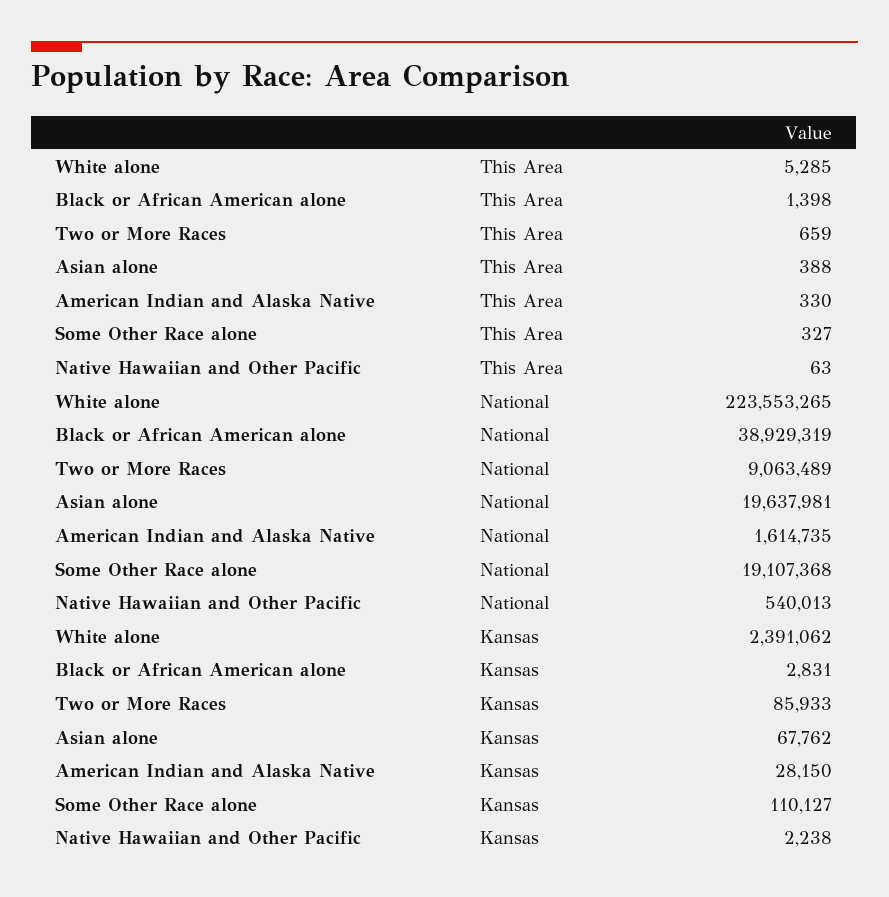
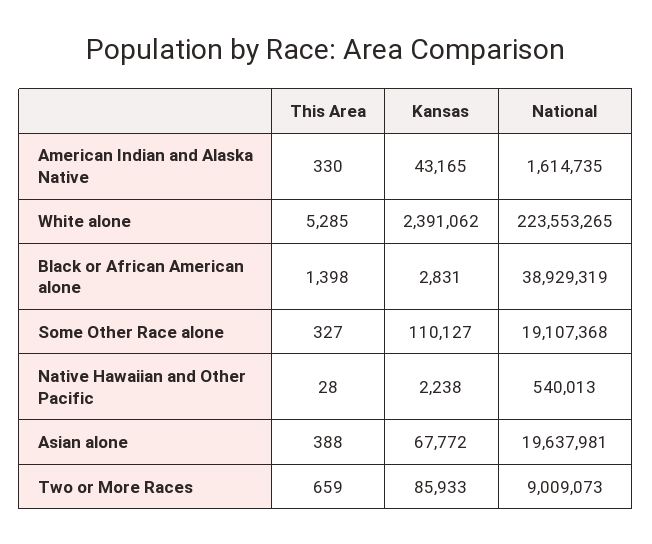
Native Hawaiian and Other Pacific, This Area: 63 -> 28
Two or More Races, National: 9063489 -> 9009073
Asian alone, Kansas: 67762 -> 67772
American Indian and Alaska Native, Kansas: 28150 -> 43165

